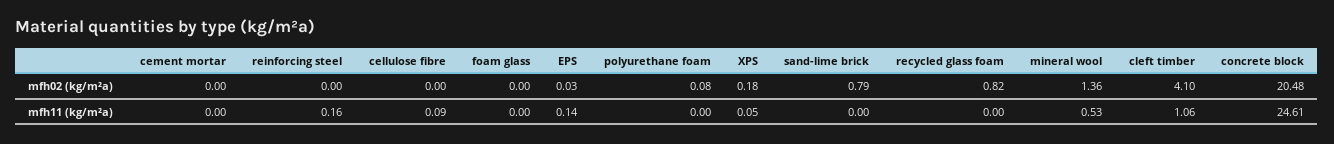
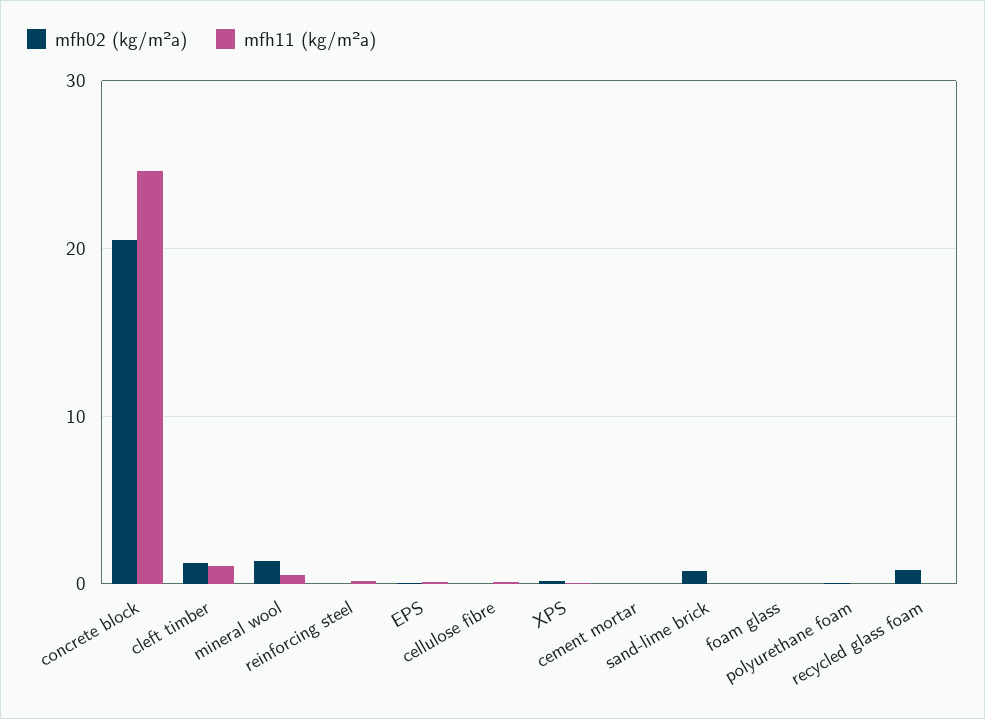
mfh02 (kg/m²a), cleft timber: 4.1 -> 1

